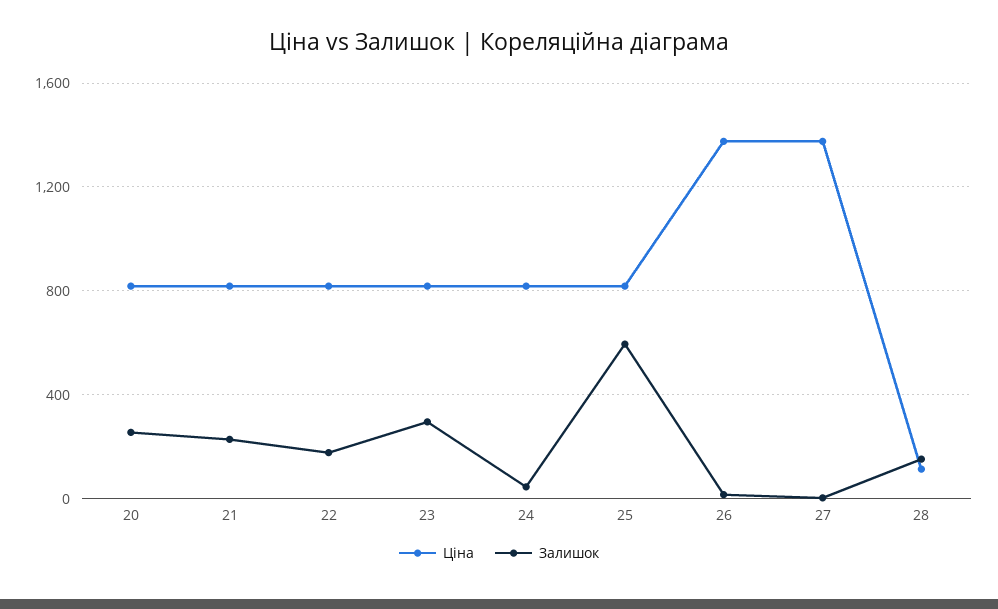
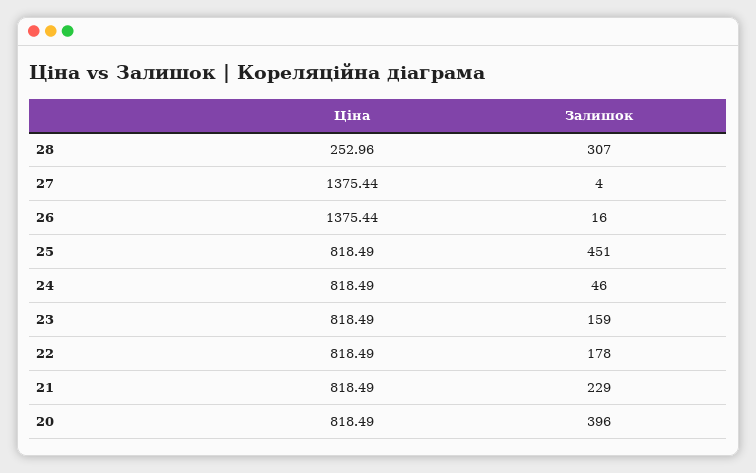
Залишок, 20: 250 -> 396
Залишок, 23: 300 -> 159
Залишок, 25: 600 -> 451
Ціна, 28: 100 -> 252.96
Залишок, 28: 150 -> 307

